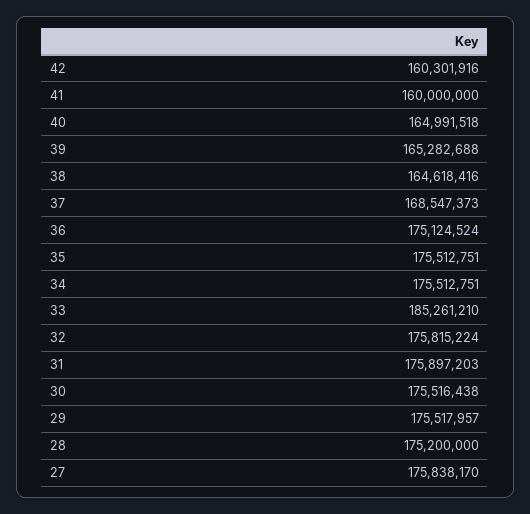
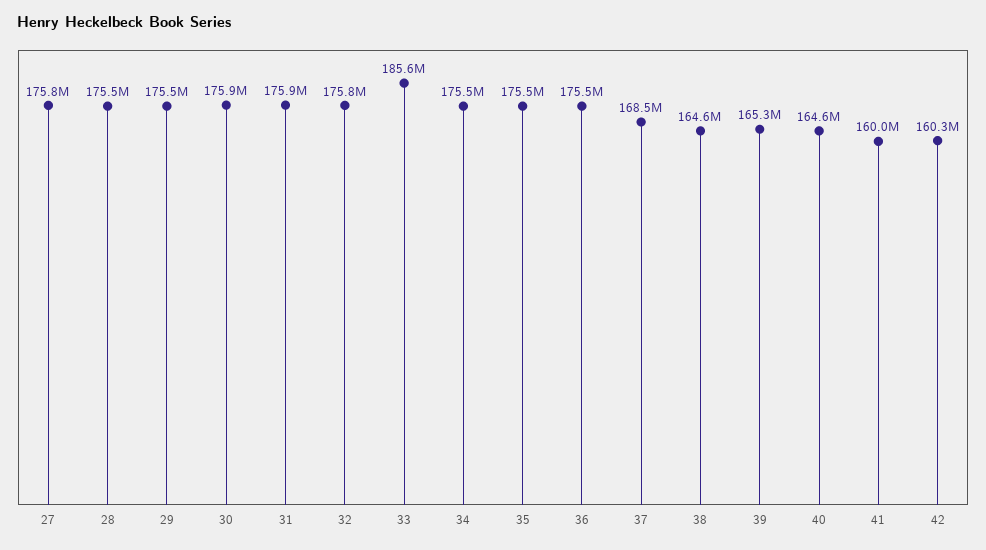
40: 164991518 -> 164600000
36: 175124524 -> 175500000
33: 185261210 -> 185600000
30: 175516438 -> 175900000
28: 175200000 -> 175500000

